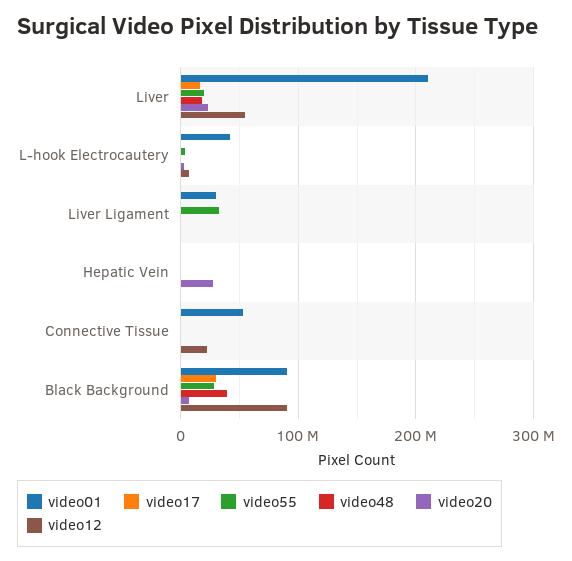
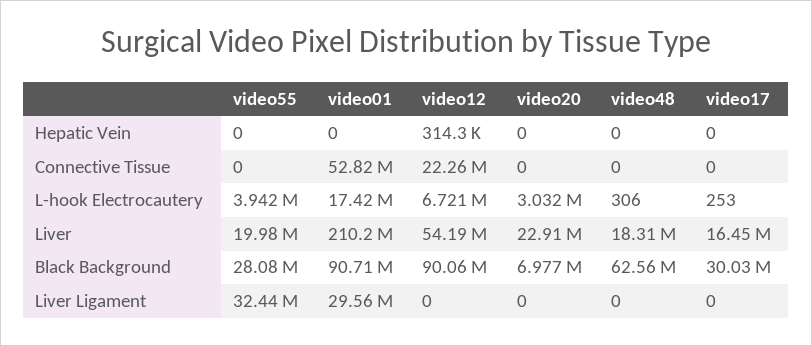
video01, L-hook Electrocautery: 40000000 -> 17420000
video20, Hepatic Vein: 30000000 -> 0
video48, Black Background: 40000000 -> 62560000

